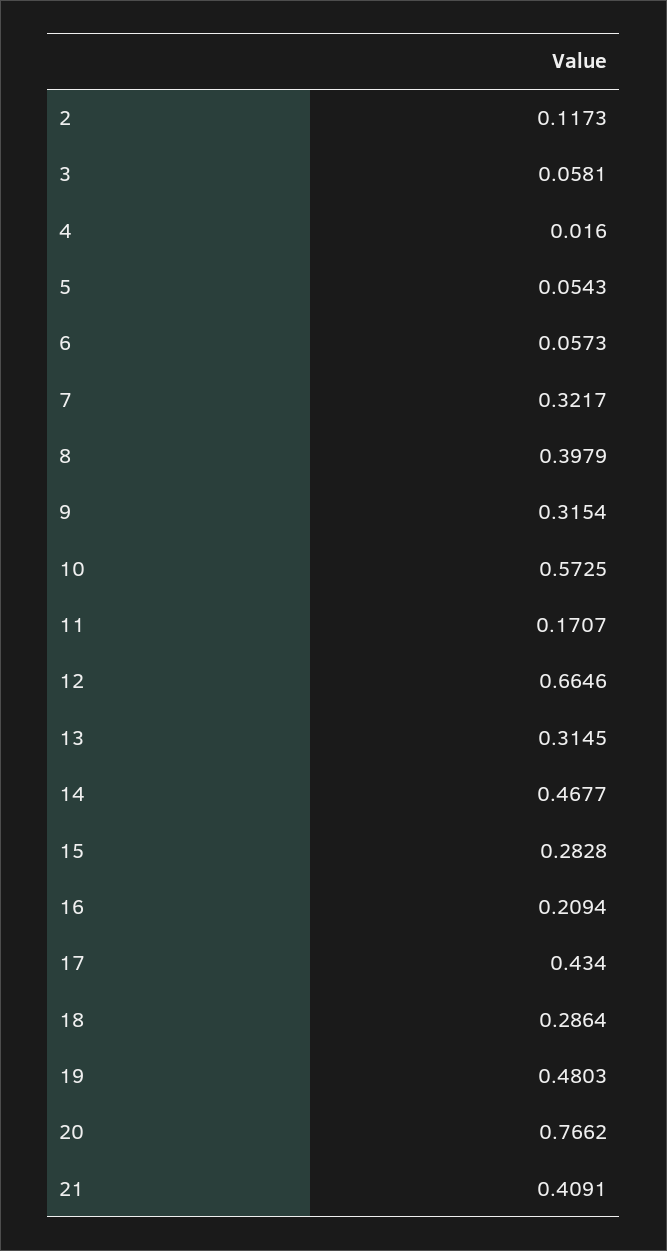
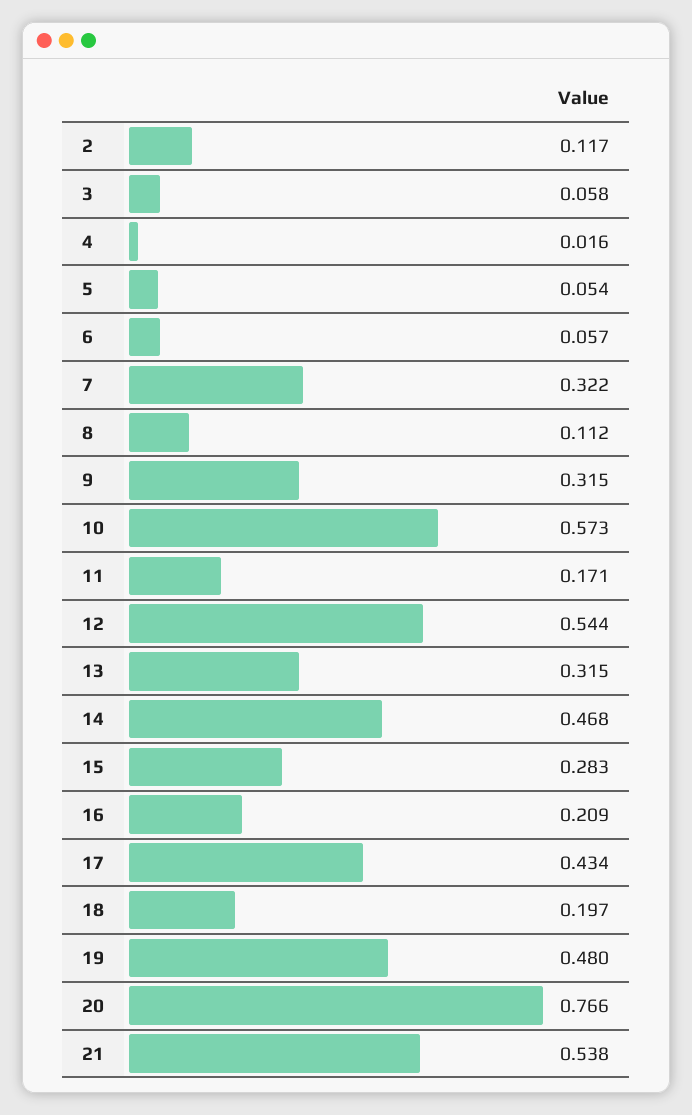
8: 0.3979 -> 0.112
12: 0.6646 -> 0.544
18: 0.2864 -> 0.197
21: 0.4091 -> 0.538

